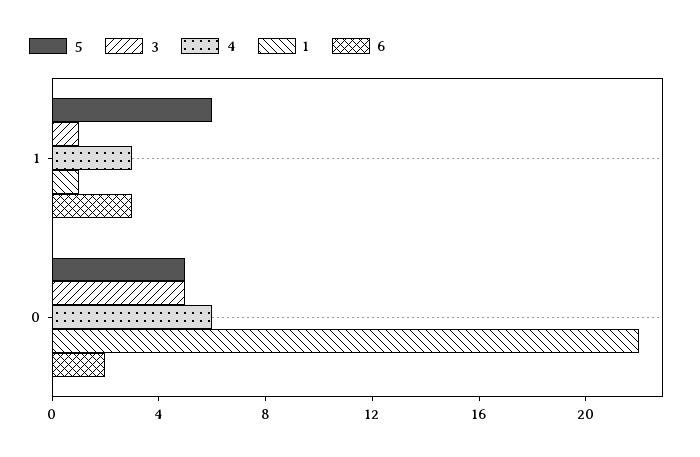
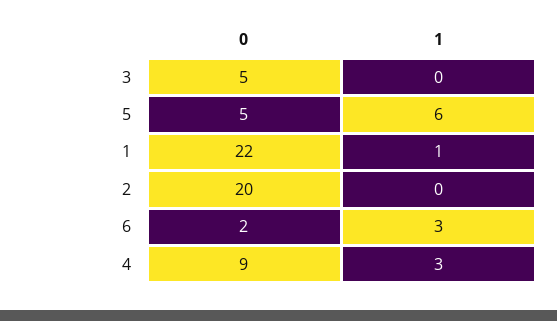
3, 1: 1 -> 0
4, 0: 6 -> 9
2, 0: none -> 20
2, 1: none -> 0

